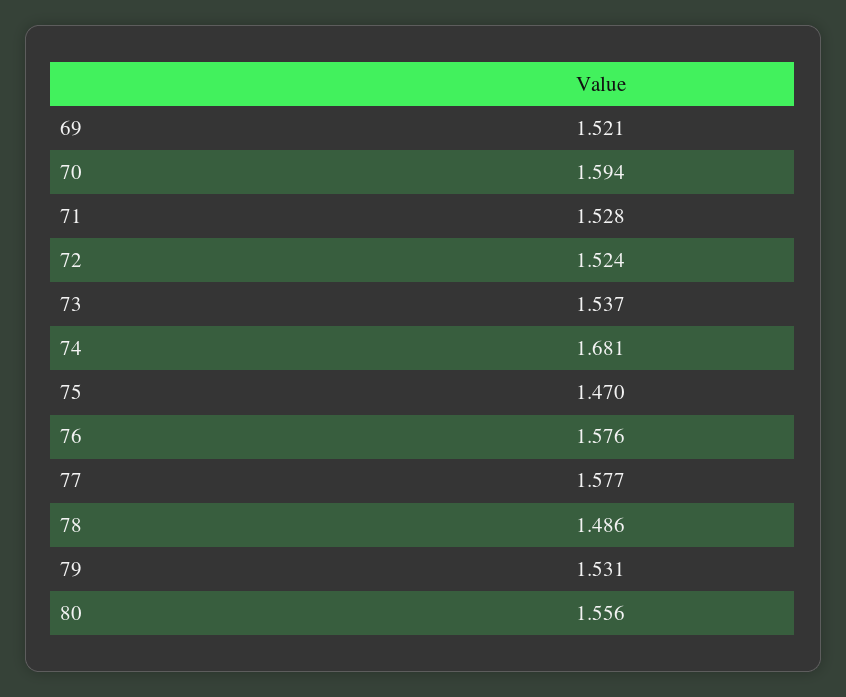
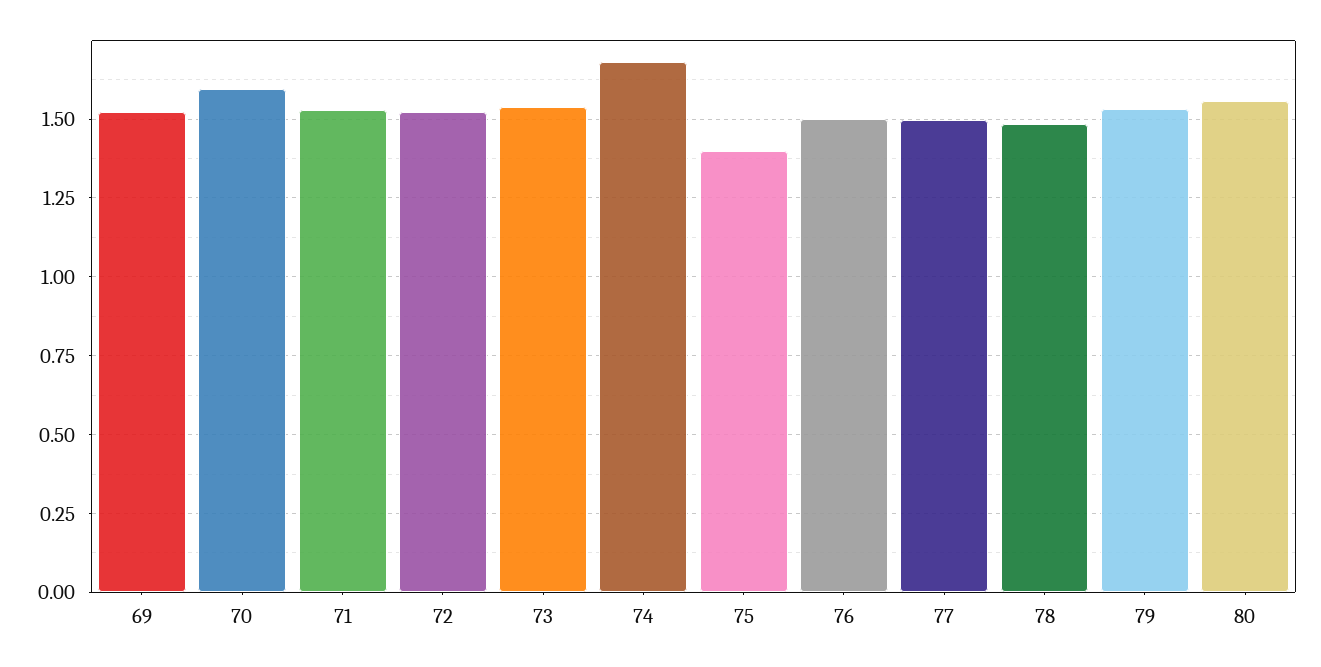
75: 1.47 -> 1.4
76: 1.576 -> 1.5
77: 1.577 -> 1.5

